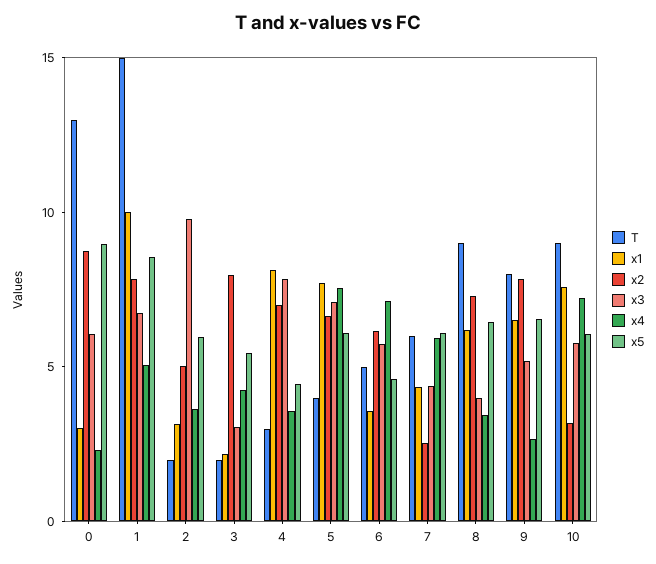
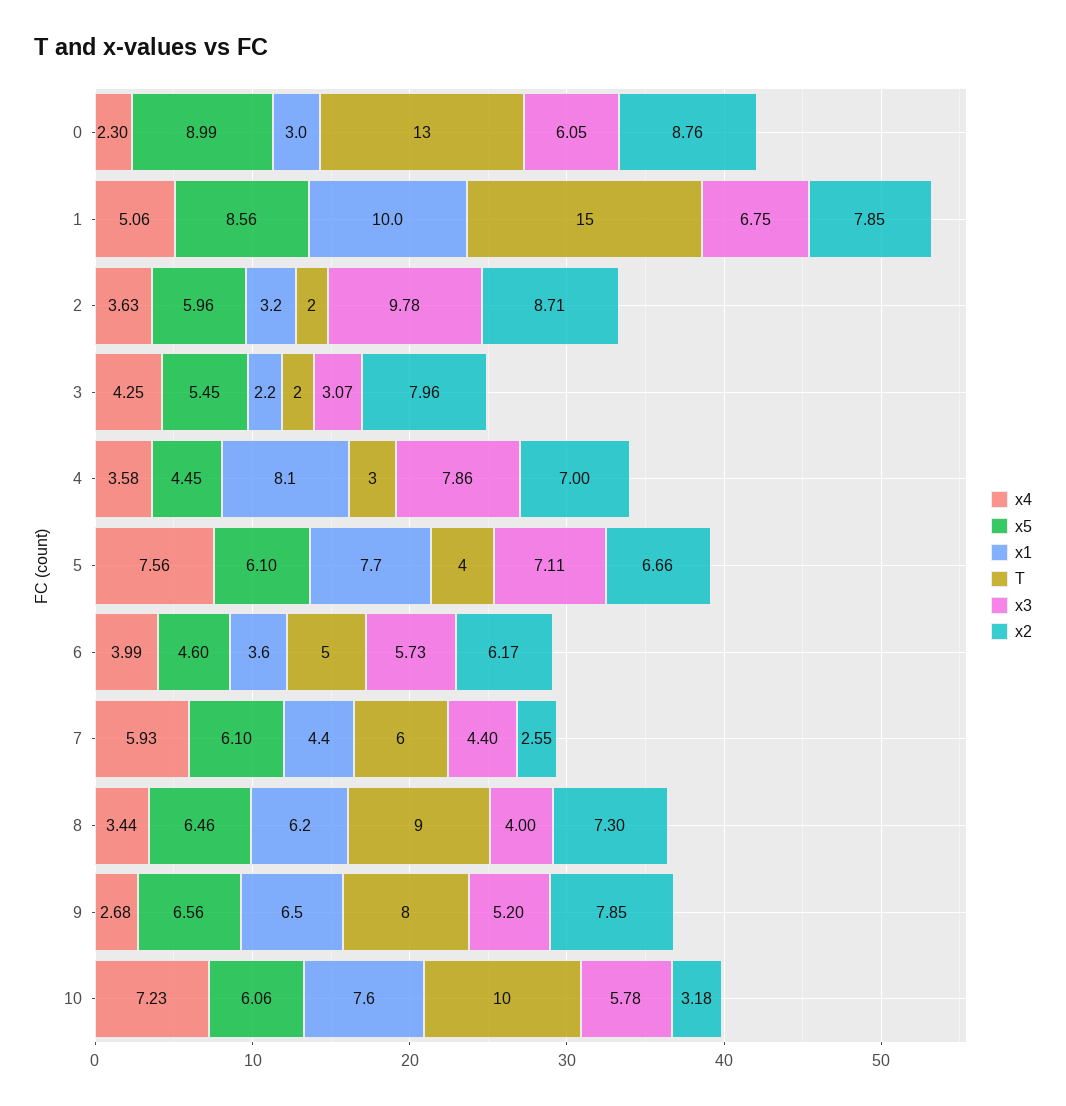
x2, 2: 5 -> 8.71
x4, 6: 7 -> 3.99
T, 10: 9 -> 10

